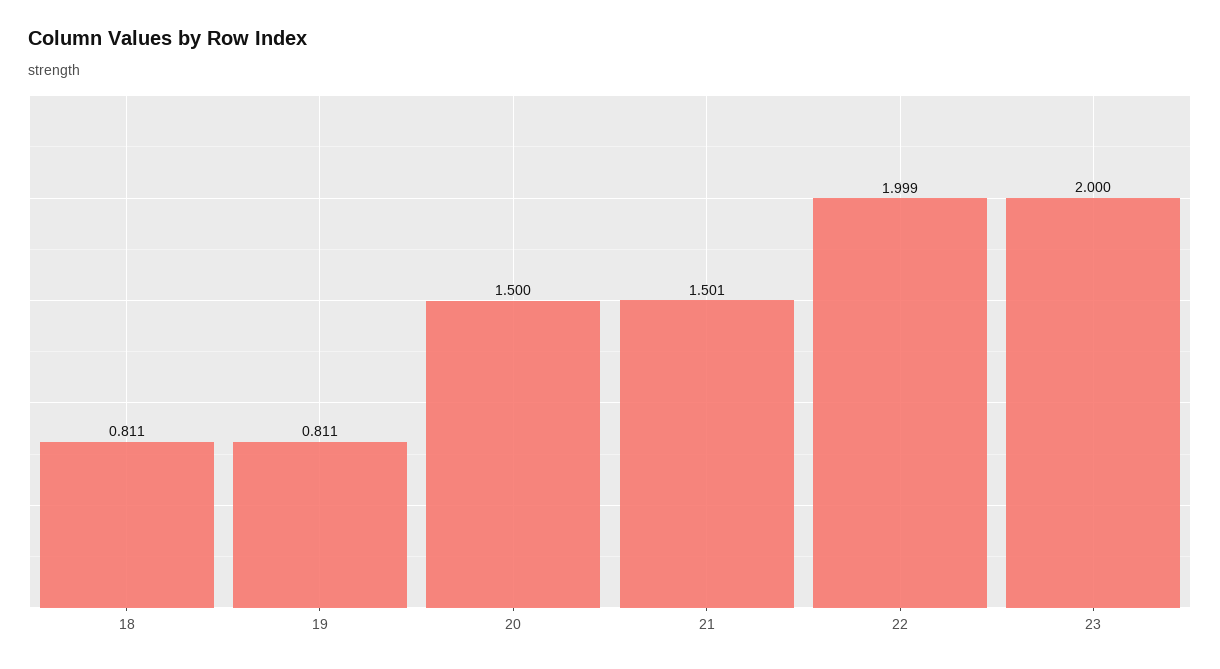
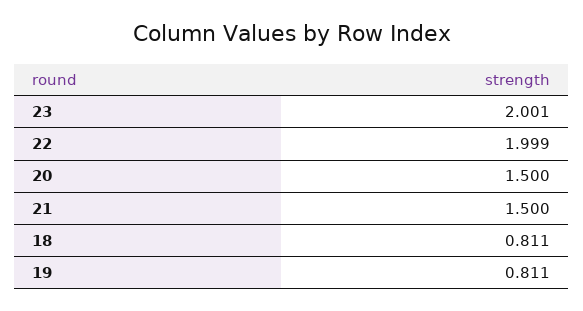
21: 1.501 -> 1.5
23: 2 -> 2.001

